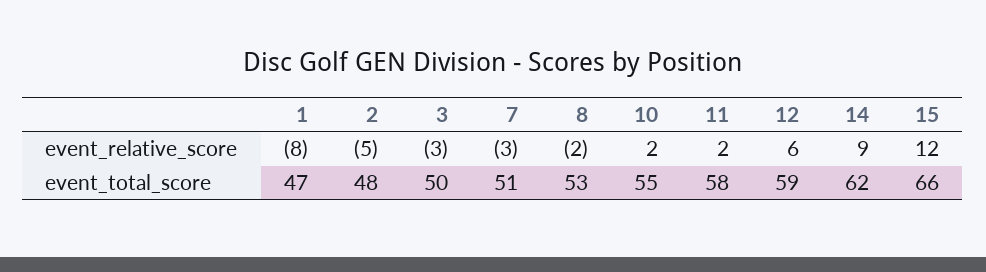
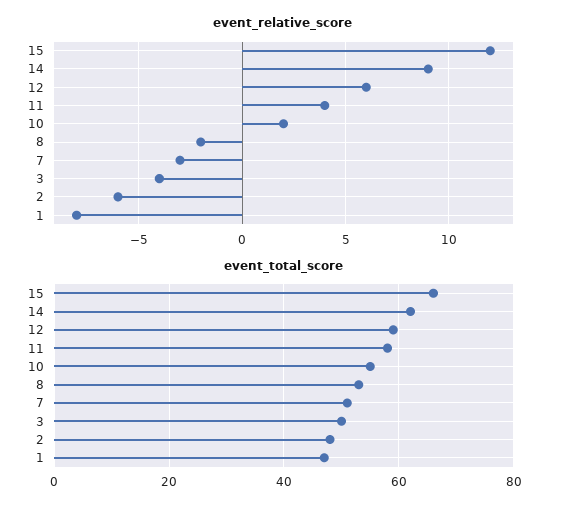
event_relative_score, 2: -5 -> -6
event_relative_score, 3: -3 -> -4
event_relative_score, 11: 2 -> 4

